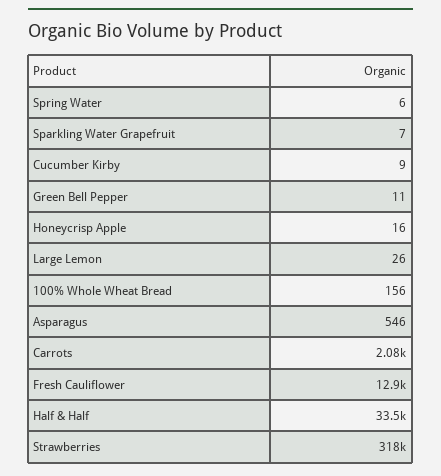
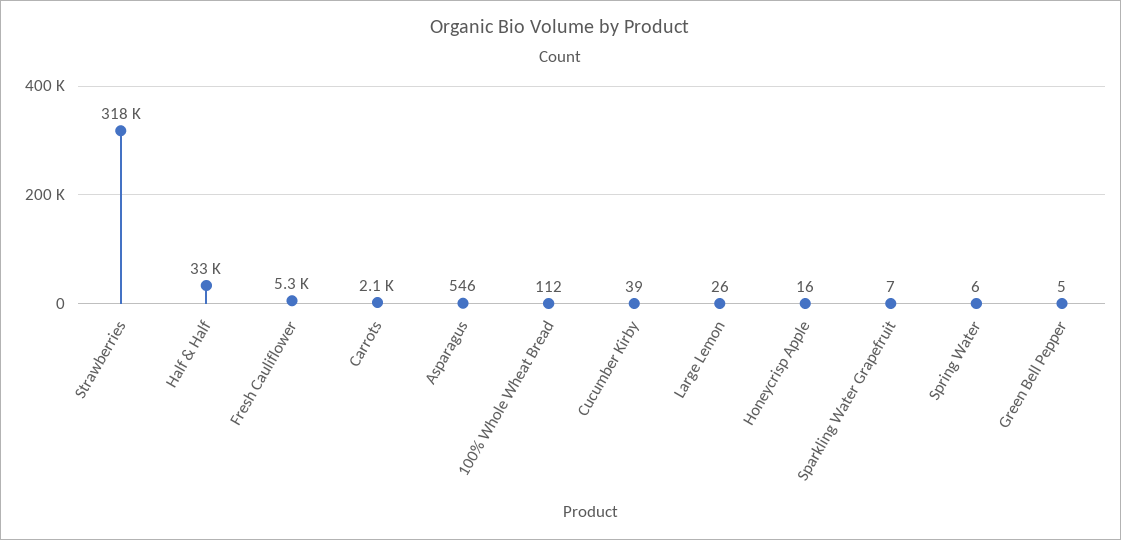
Cucumber Kirby: 9 -> 39
Green Bell Pepper: 11 -> 5
100% Whole Wheat Bread: 156 -> 112
Fresh Cauliflower: 12900 -> 5300

